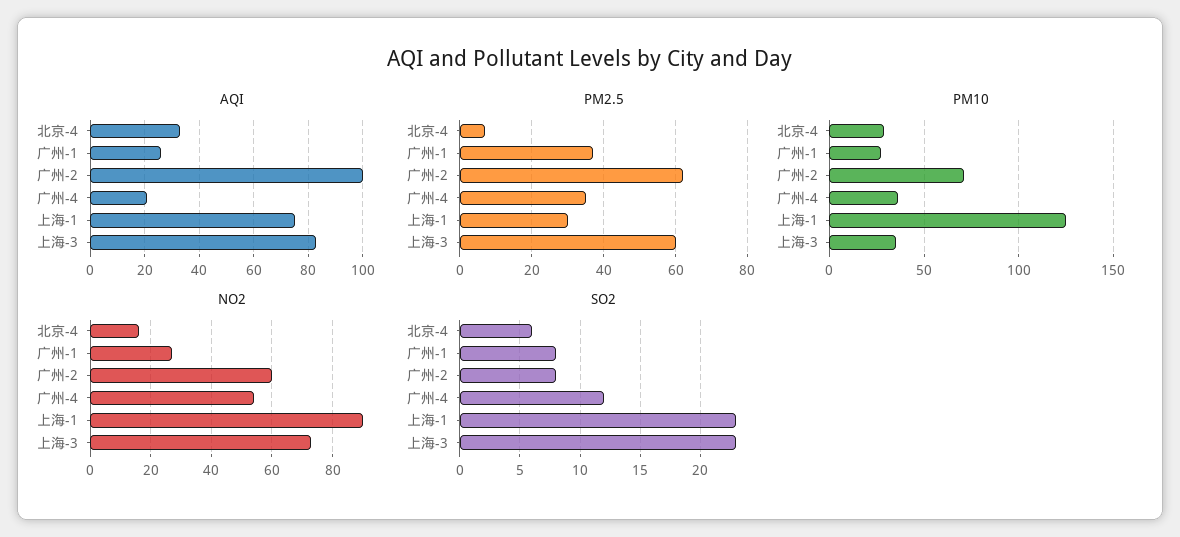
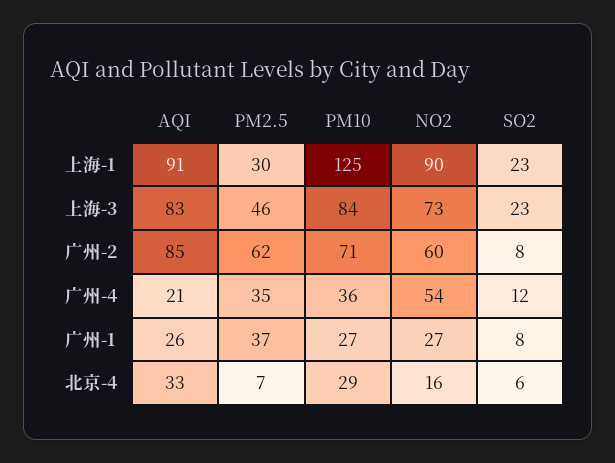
AQI, 广州-2: 100 -> 85
AQI, 上海-1: 75 -> 91
PM2.5, 上海-3: 60 -> 46
PM10, 上海-3: 35 -> 84

